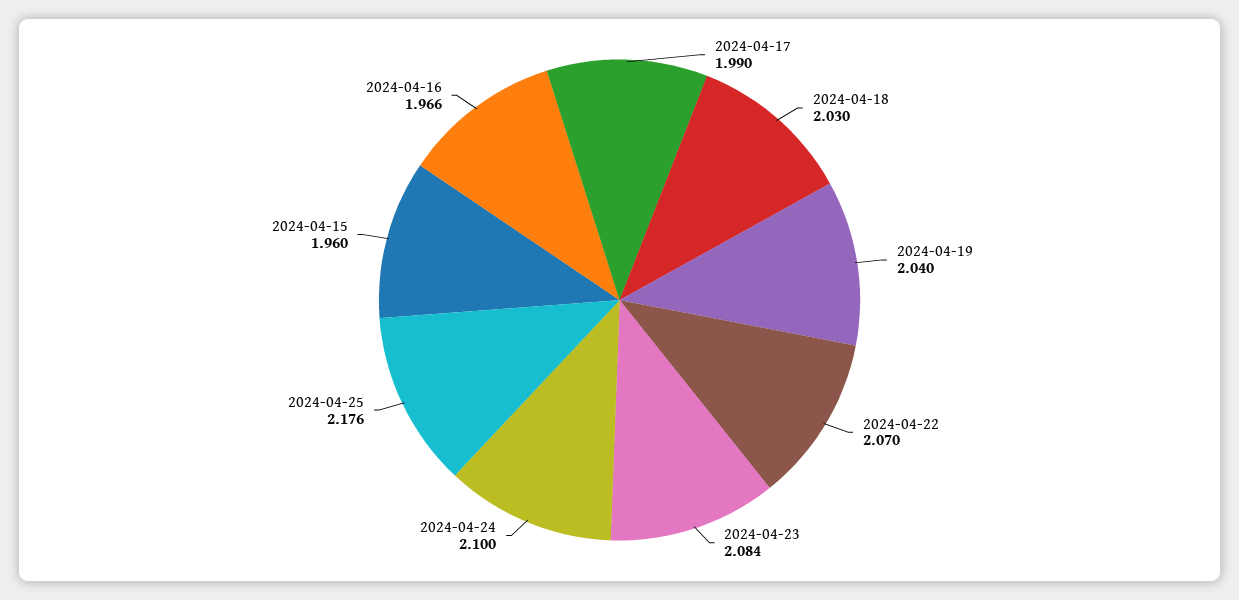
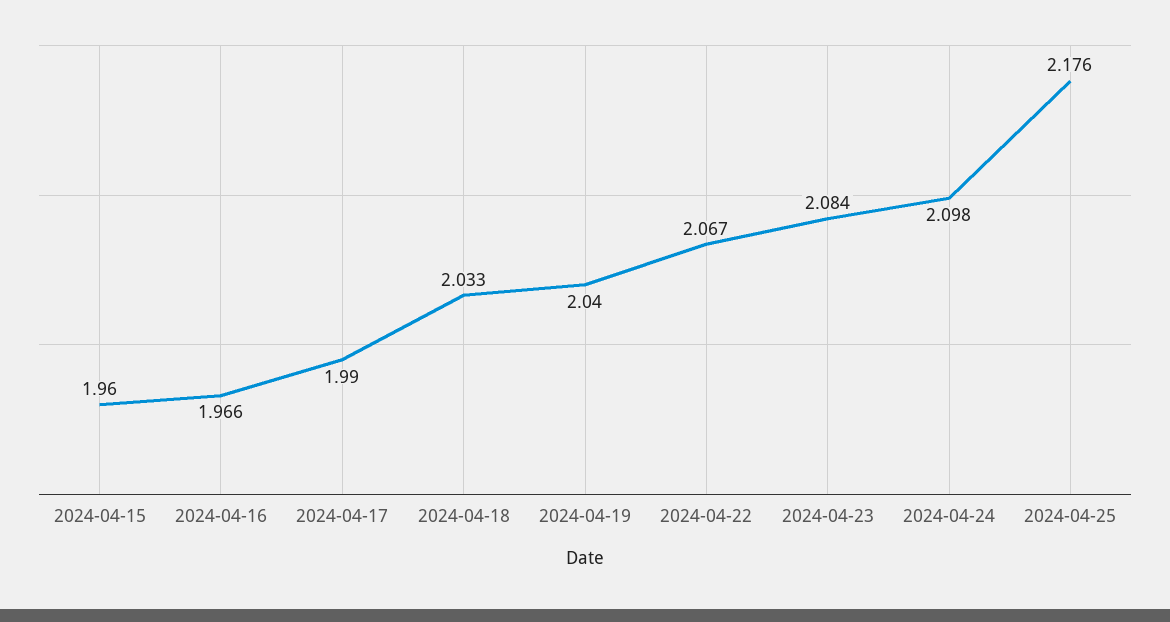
2024-04-18: 2.03 -> 2.033
2024-04-22: 2.07 -> 2.067
2024-04-24: 2.1 -> 2.098

